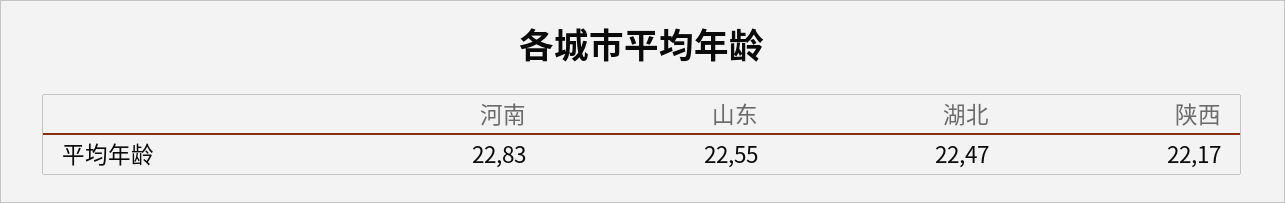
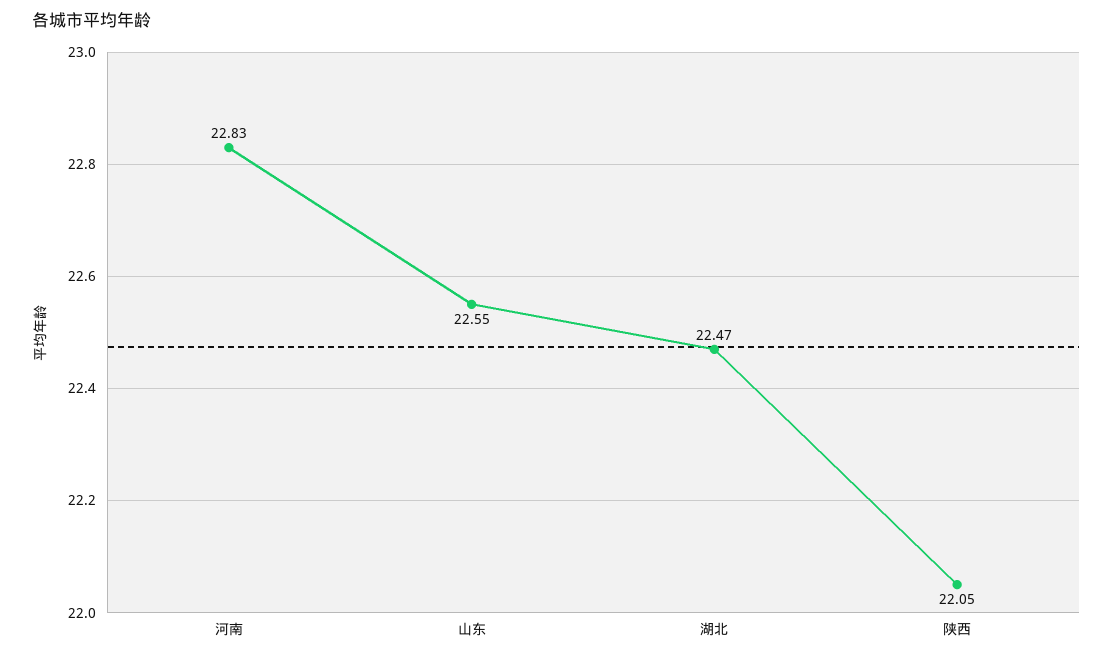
陕西: 22.17 -> 22.05

